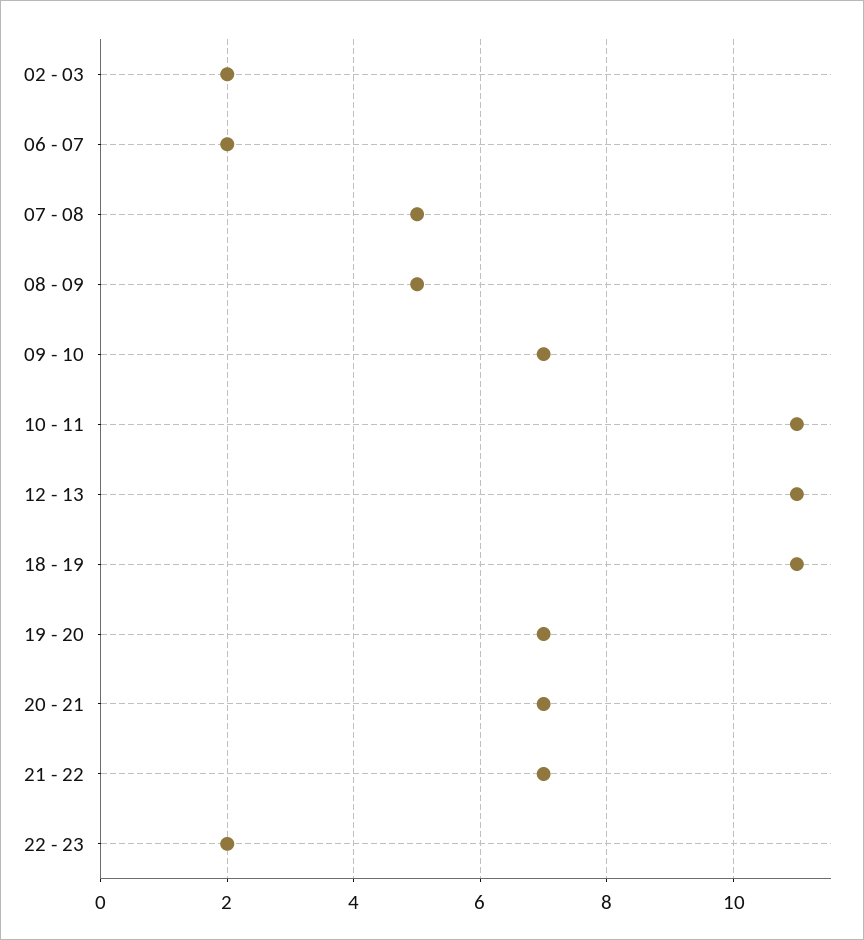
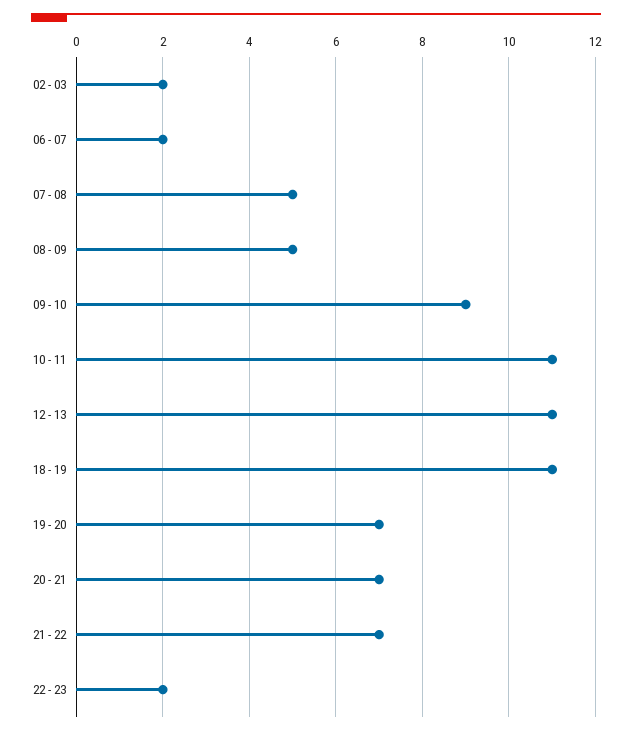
09 - 10: 7 -> 9

